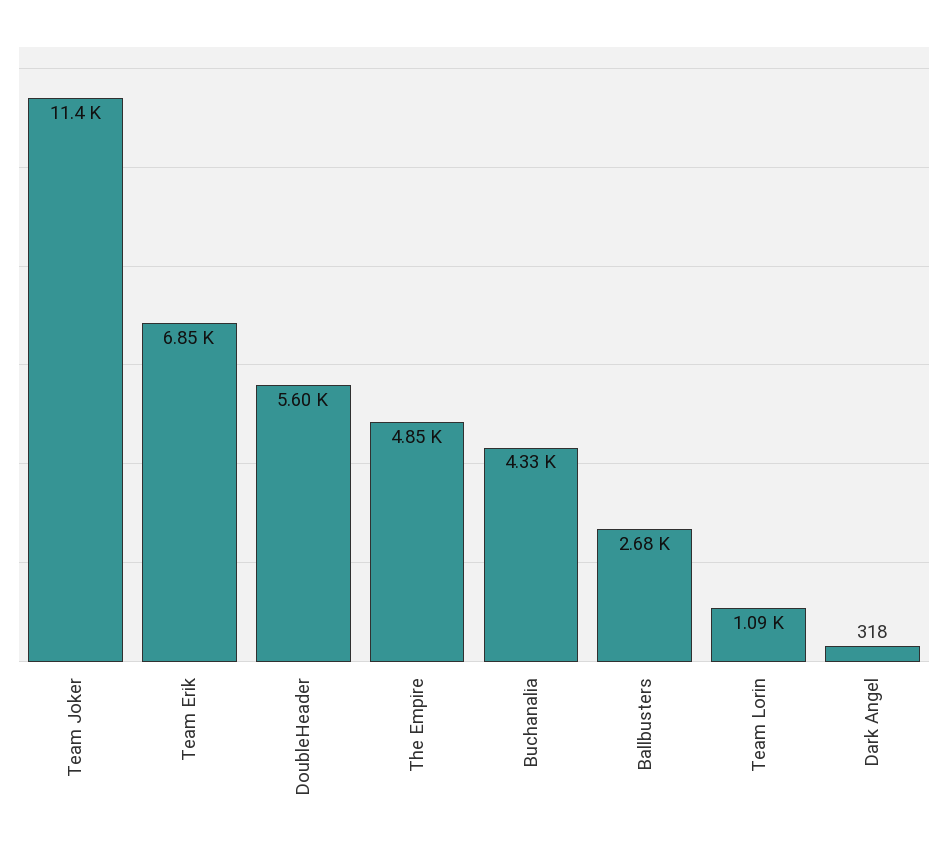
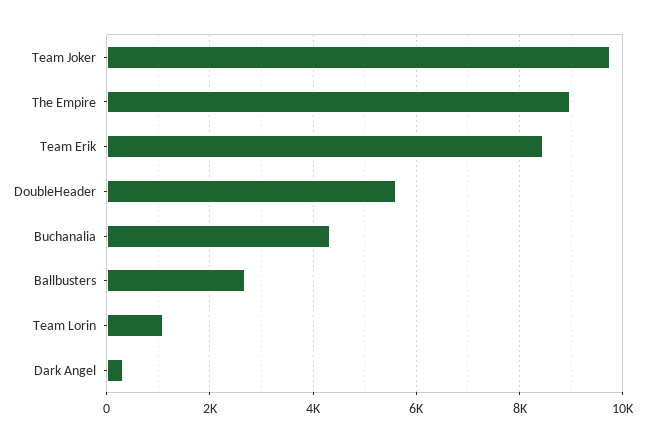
Team Joker: 11400 -> 9800
Team Erik: 6850 -> 8400
The Empire: 4850 -> 9000

